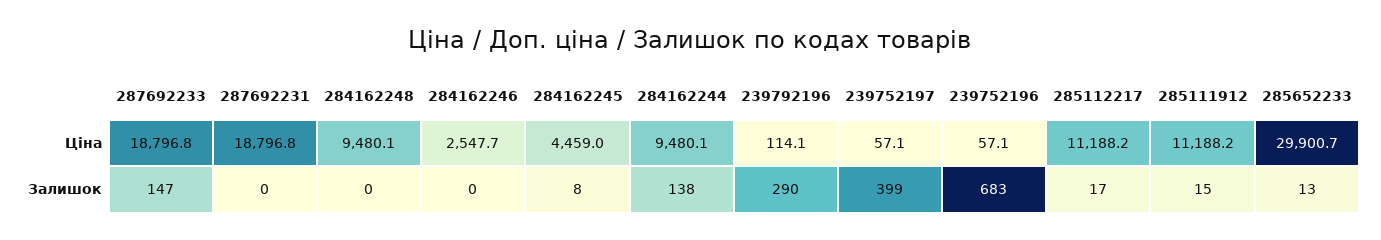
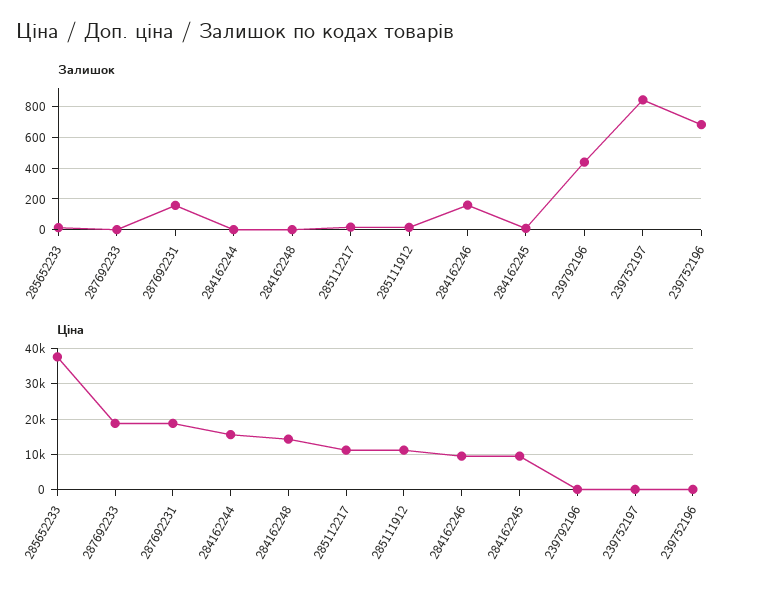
Ціна, 284162248: 9480.1 -> 14000
Ціна, 284162246: 2547.7 -> 10000
Ціна, 284162245: 4459 -> 10000
Ціна, 284162244: 9480.1 -> 16000
Ціна, 285652233: 29900.7 -> 38000
Залишок, 287692233: 147 -> 0
Залишок, 287692231: 0 -> 150
Залишок, 284162246: 0 -> 150
Залишок, 284162244: 138 -> 0
Залишок, 239792196: 290 -> 450
Залишок, 239752197: 399 -> 850

